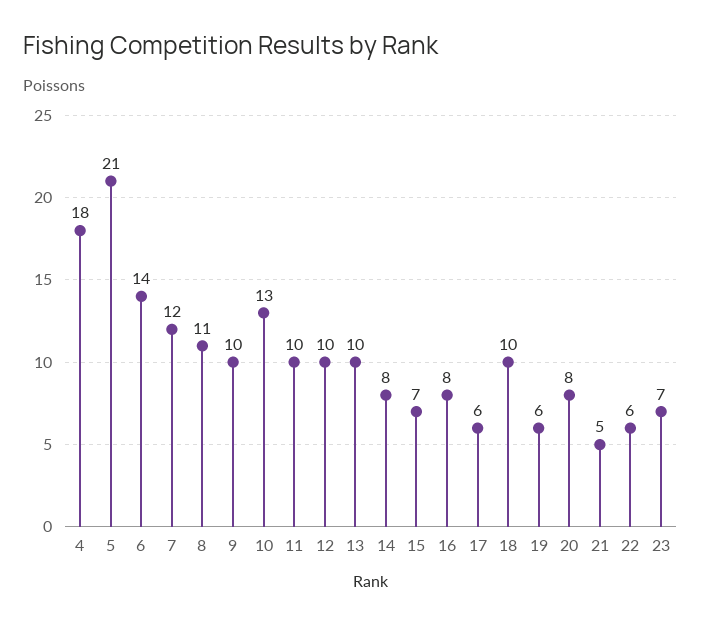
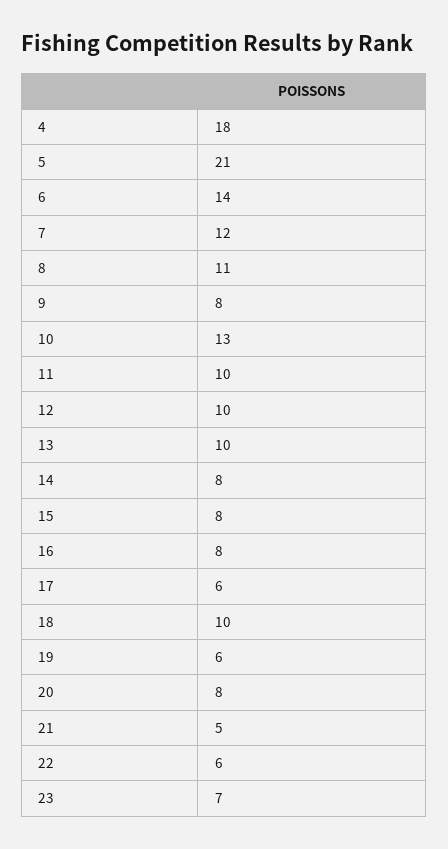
9: 10 -> 8
15: 7 -> 8

